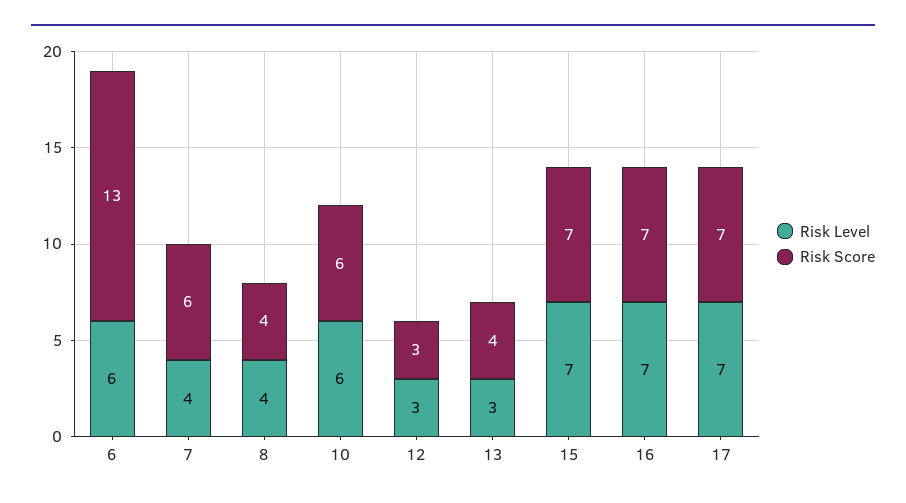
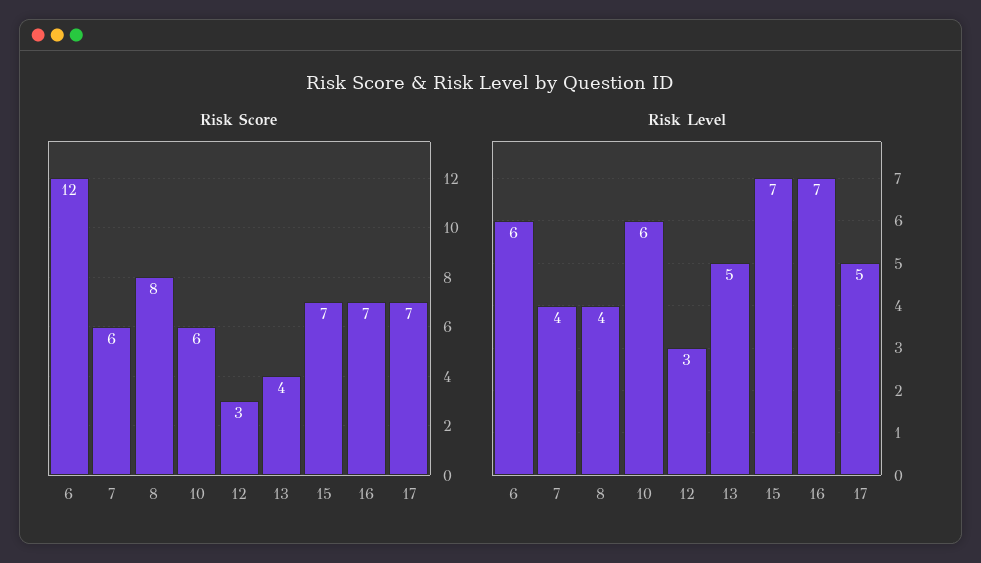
Risk Score, 6: 13 -> 12
Risk Score, 8: 4 -> 8
Risk Level, 13: 3 -> 5
Risk Level, 17: 7 -> 5

